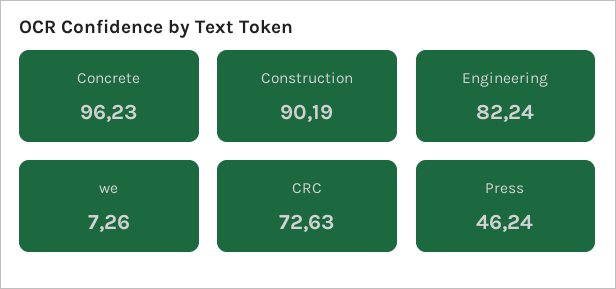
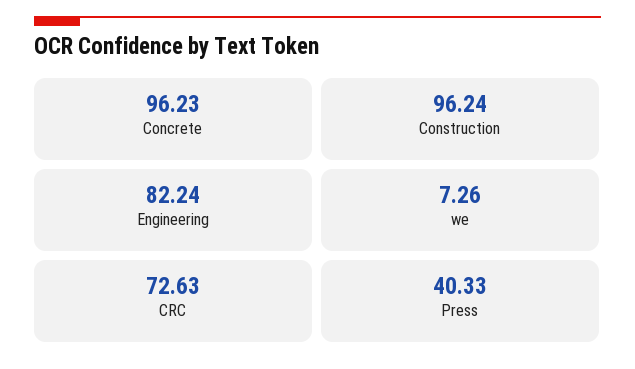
Construction: 90.19 -> 96.24
Press: 46.24 -> 40.33

